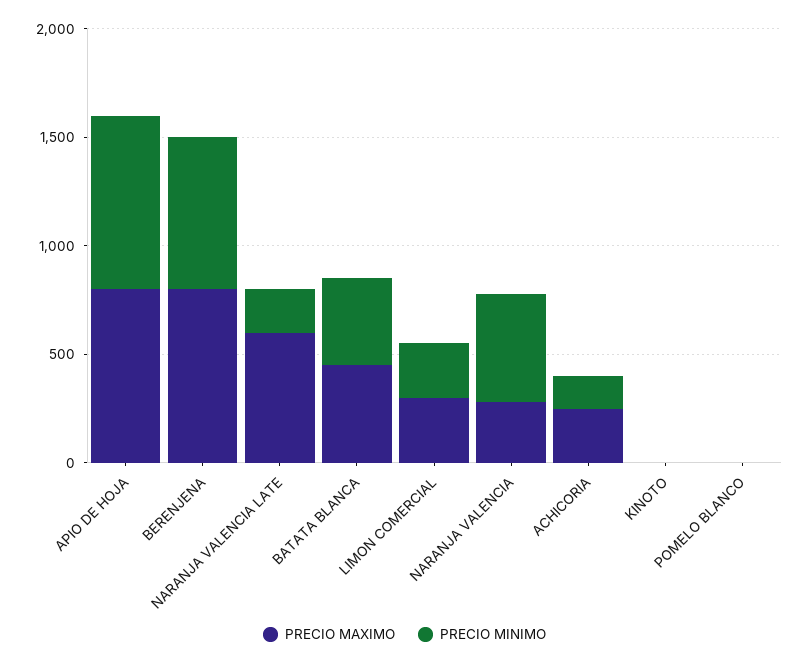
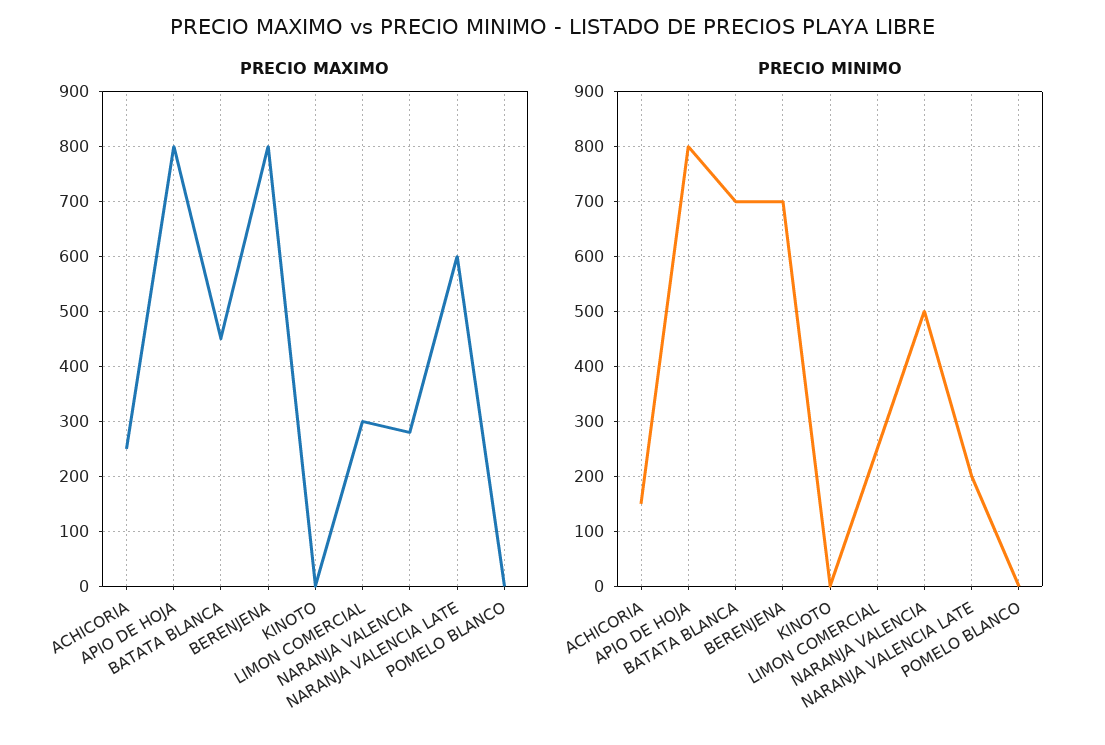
PRECIO MINIMO, BATATA BLANCA: 400 -> 700

